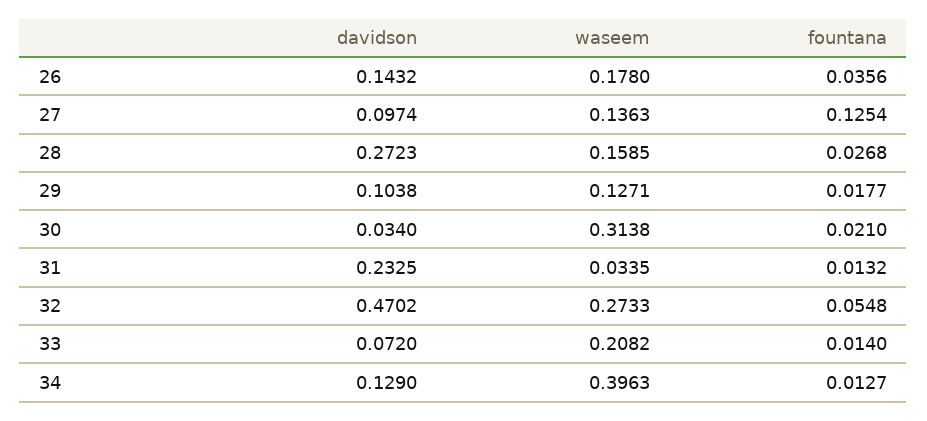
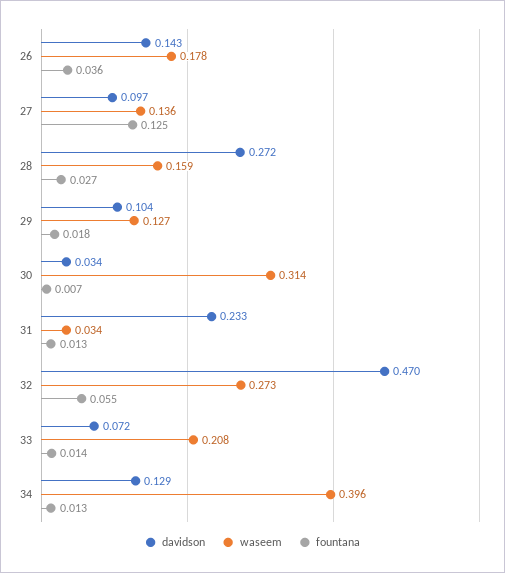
fountana, 30: 0.021 -> 0.007

